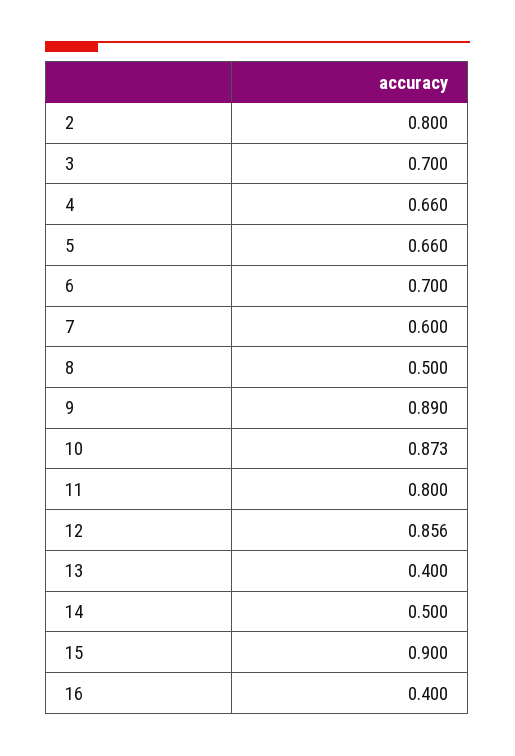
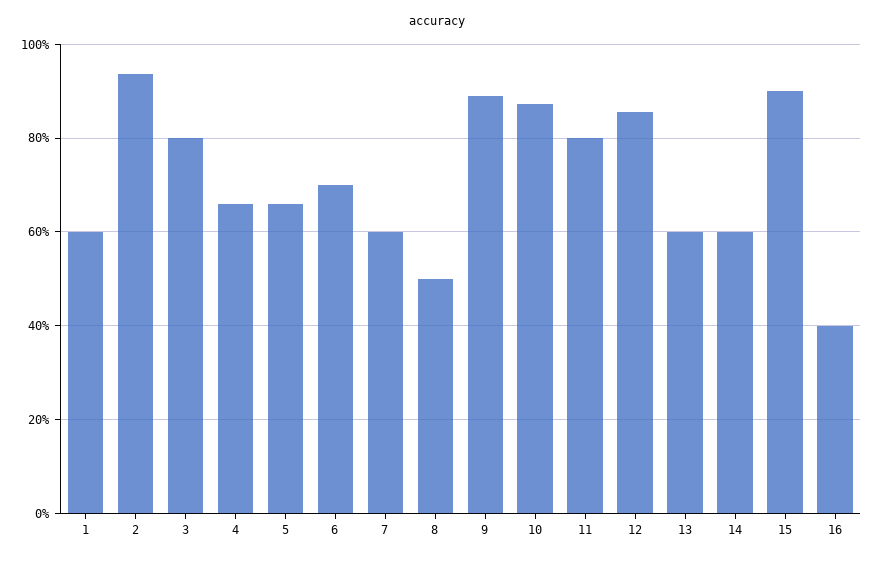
2: 0.8 -> 0.94
3: 0.7 -> 0.8
13: 0.4 -> 0.6
14: 0.5 -> 0.6
1: none -> 0.6

